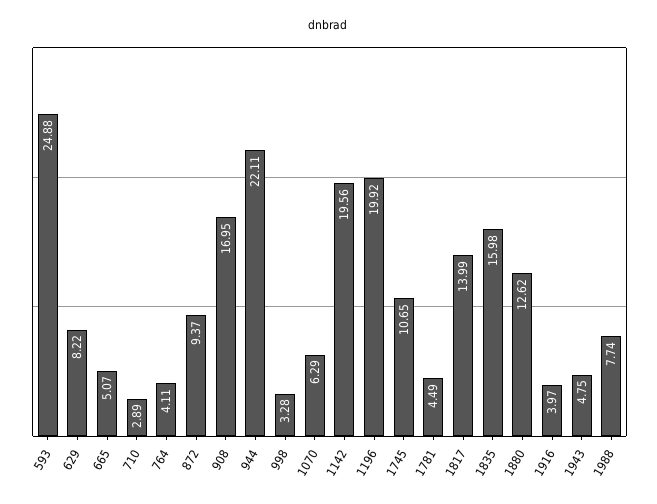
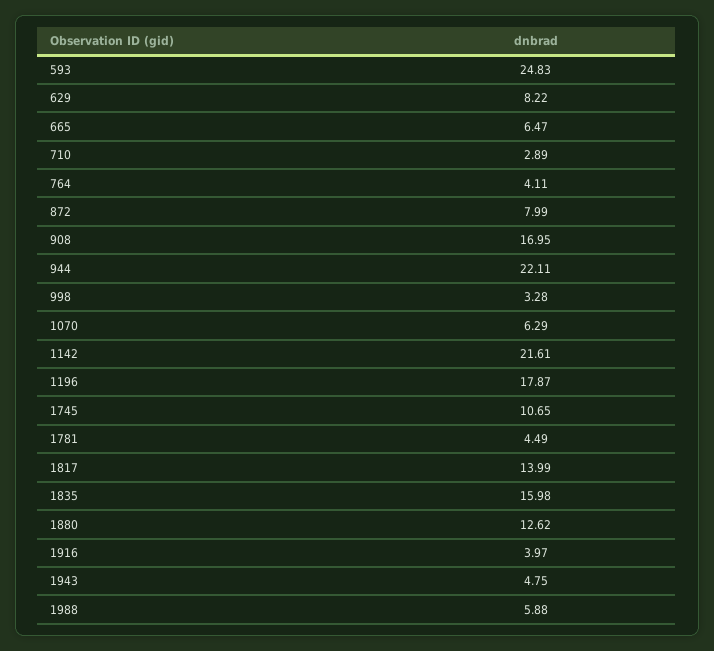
593: 24.88 -> 24.83
665: 5.07 -> 6.47
872: 9.37 -> 7.99
1142: 19.56 -> 21.61
1196: 19.92 -> 17.87
1988: 7.74 -> 5.88

